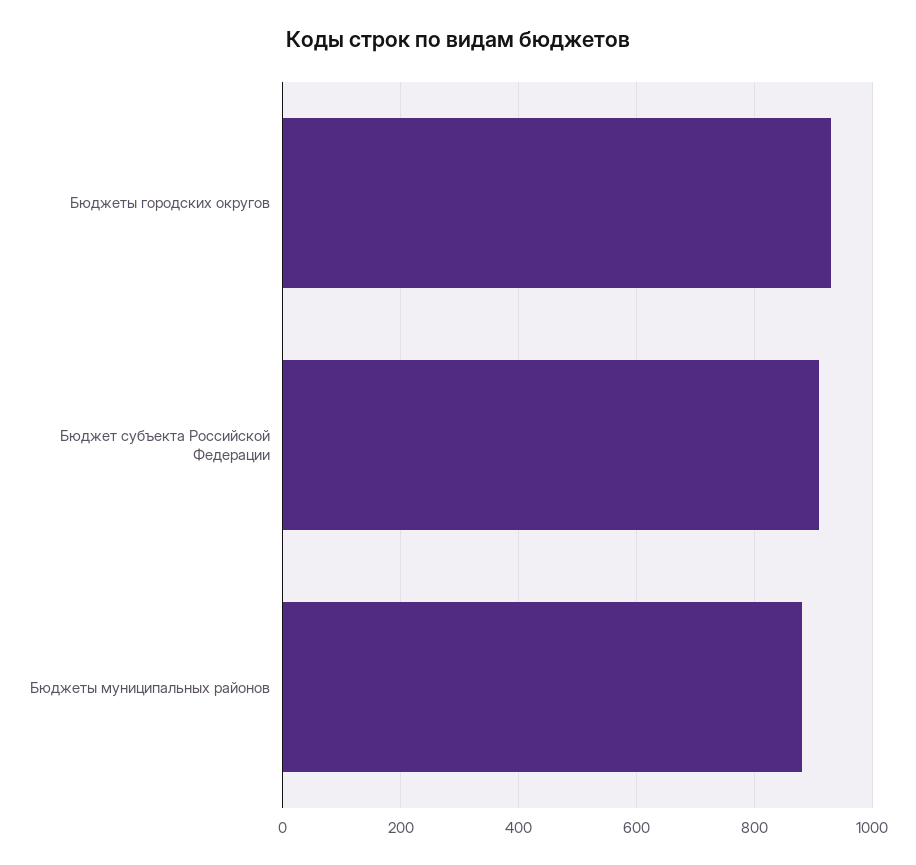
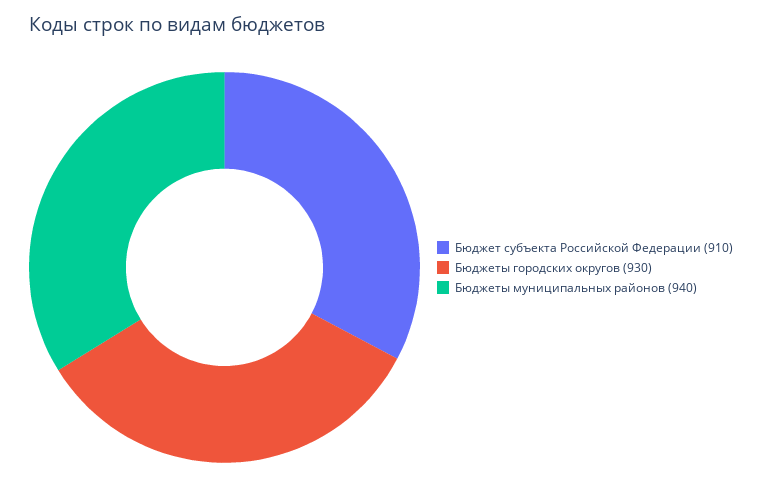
Бюджеты муниципальных районов: 880 -> 940

